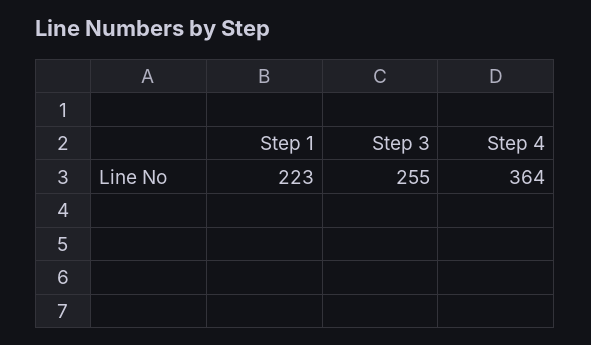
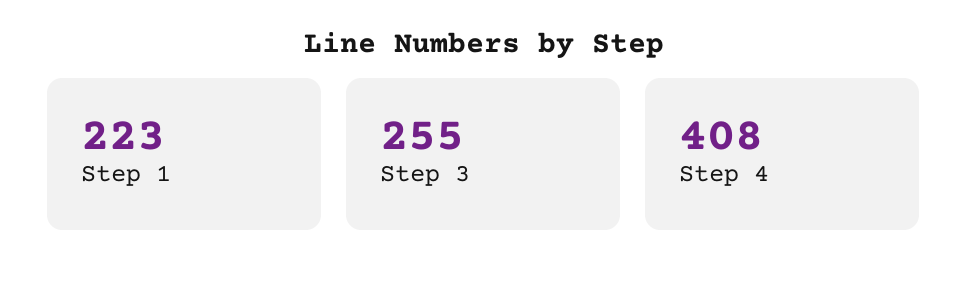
Step 4: 364 -> 408

